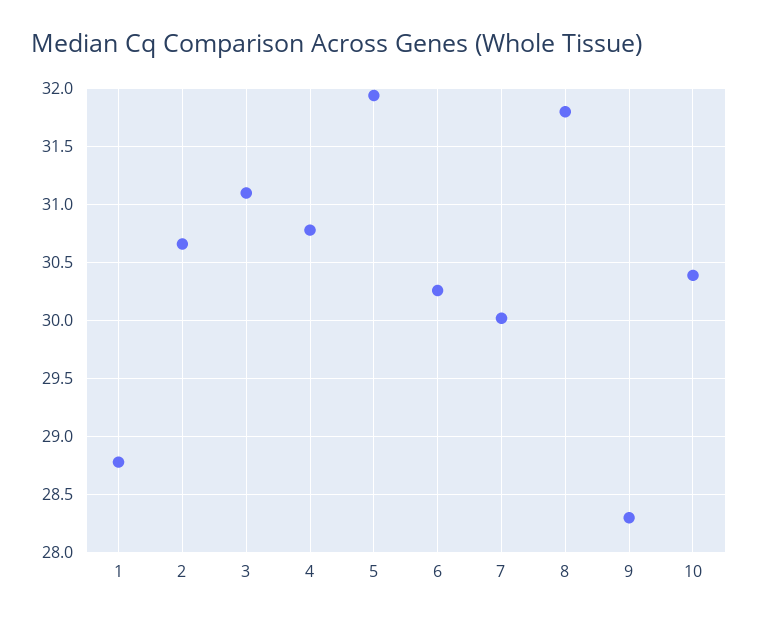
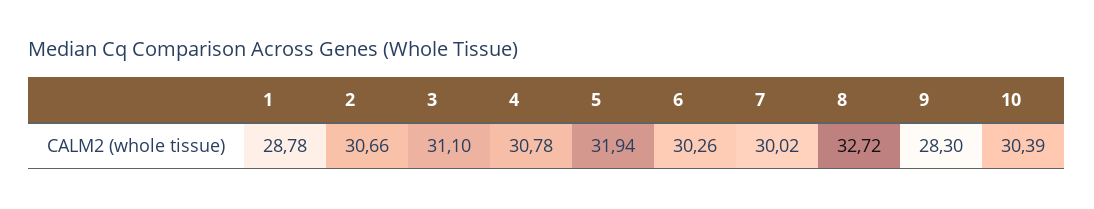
8: 31.8 -> 32.72

